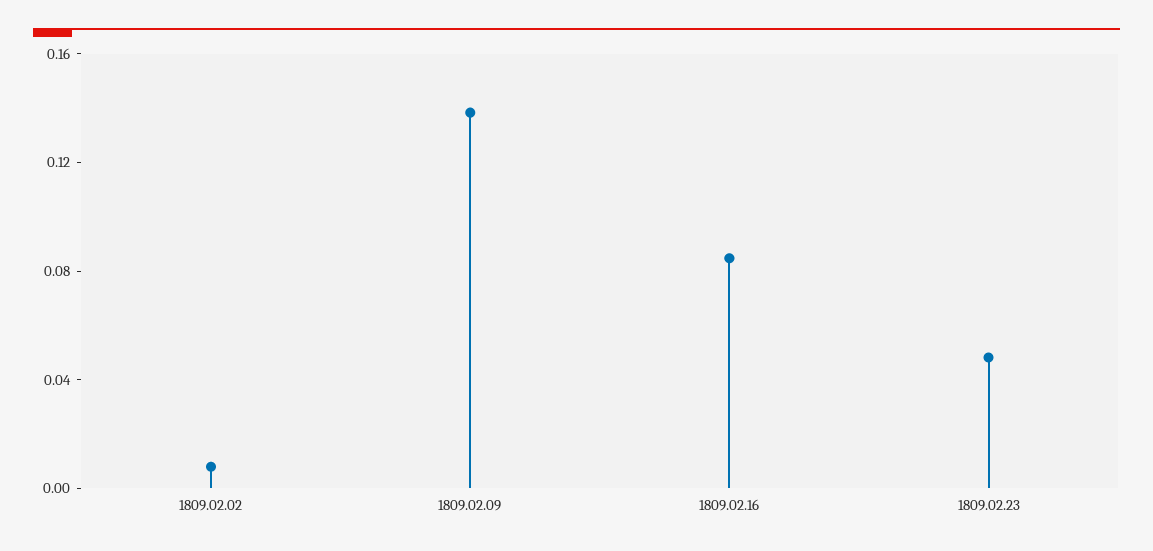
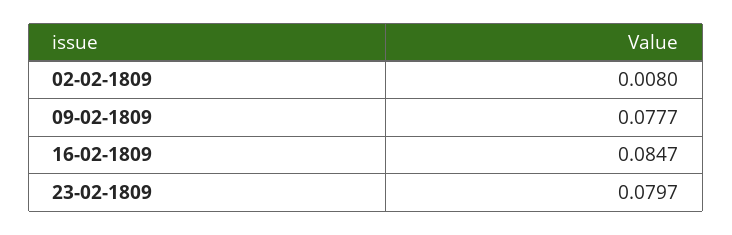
1809.02.09: 0.14 -> 0.0777
1809.02.23: 0.05 -> 0.0797

